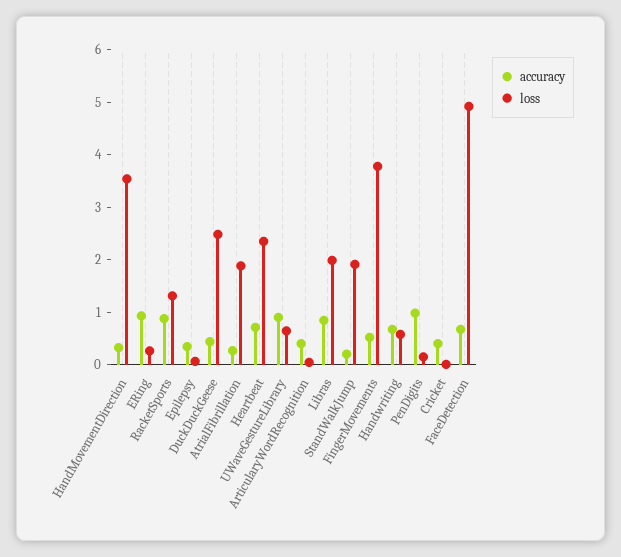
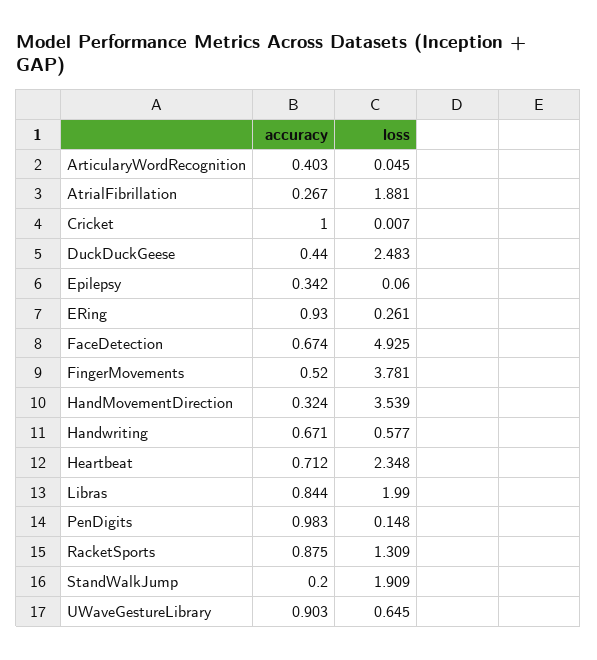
accuracy, Cricket: 0.4 -> 1

